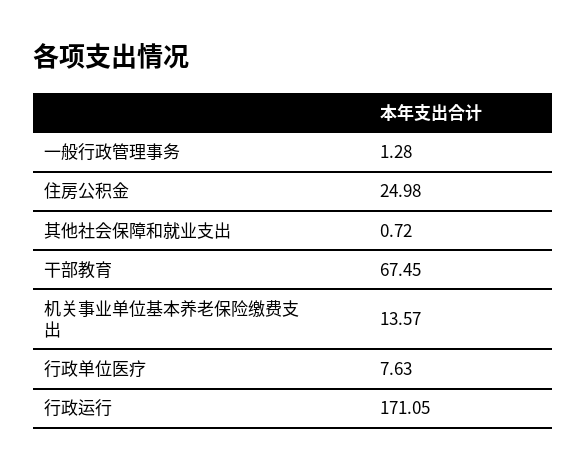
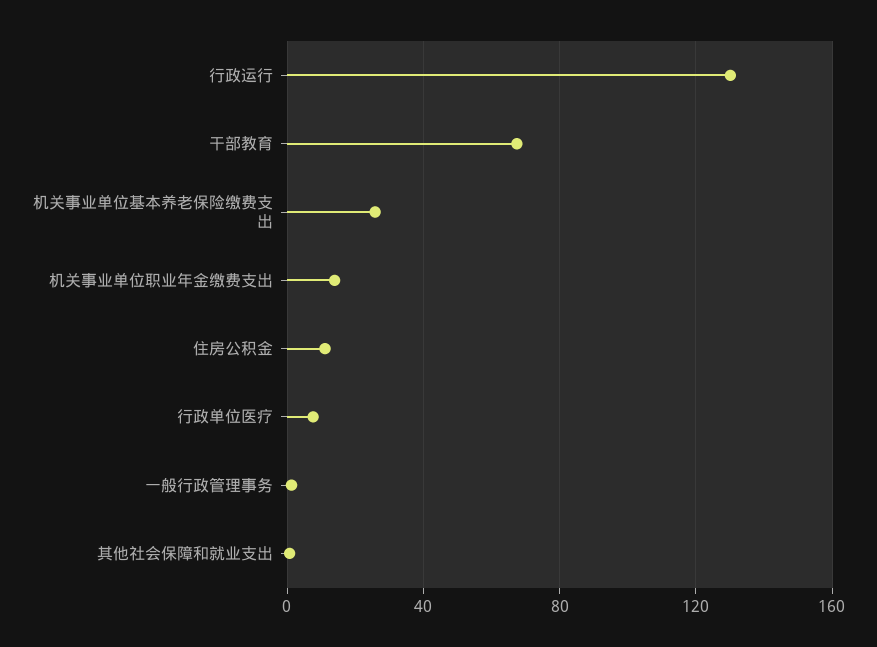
住房公积金: 24.98 -> 10
机关事业单位基本养老保险缴费支出: 13.57 -> 25
行政运行: 171.05 -> 130
机关事业单位职业年金缴费支出: none -> 15

